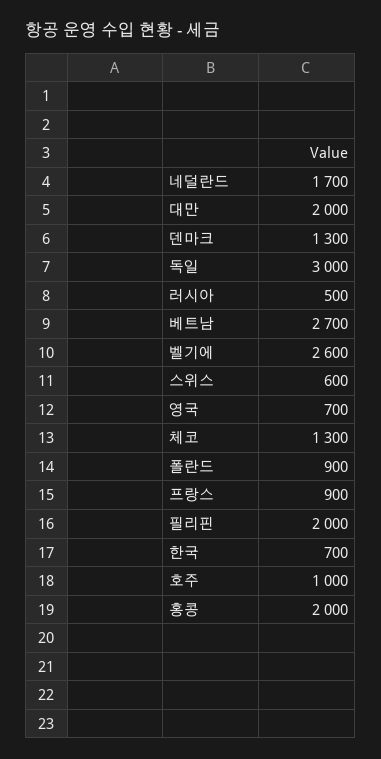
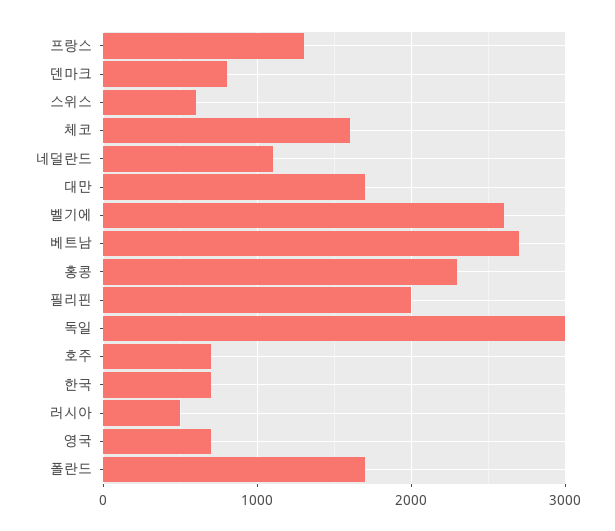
네덜란드: 1700 -> 1100
대만: 2000 -> 1700
덴마크: 1300 -> 800
체코: 1300 -> 1600
폴란드: 900 -> 1700
프랑스: 900 -> 1300
호주: 1000 -> 700
홍콩: 2000 -> 2300

